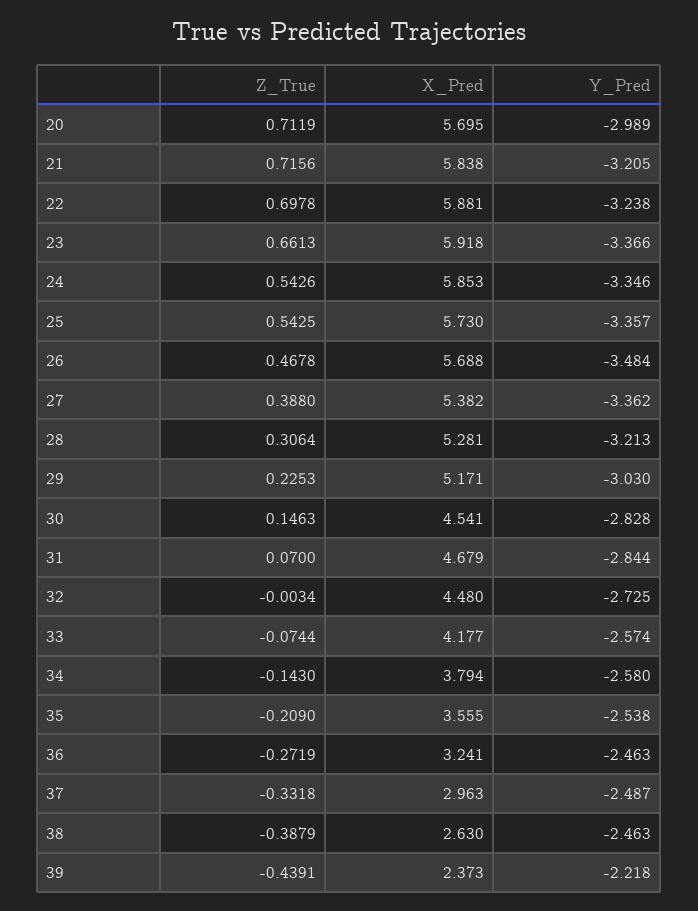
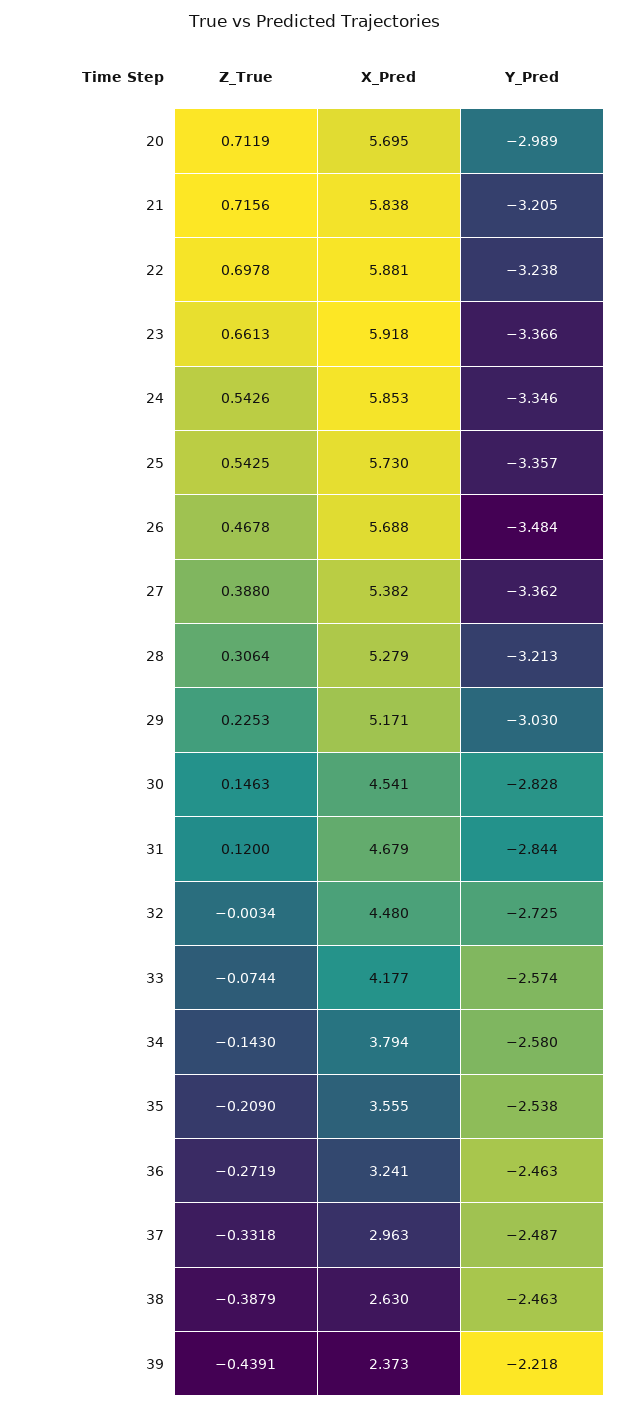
X_Pred, 28: 5.281 -> 5.279
Z_True, 31: 0.07 -> 0.12

